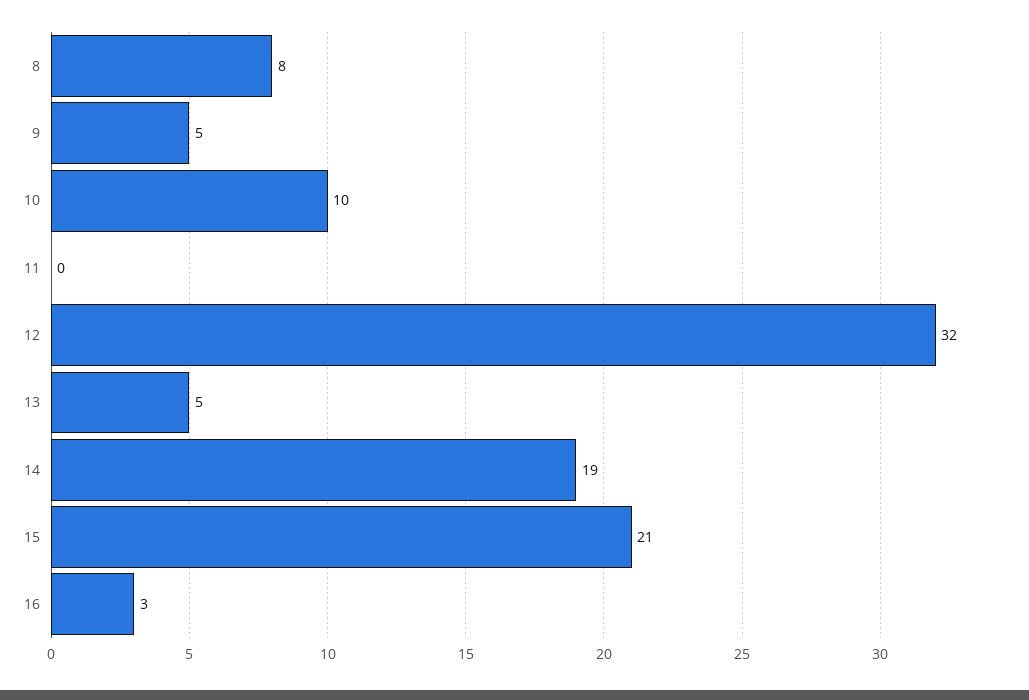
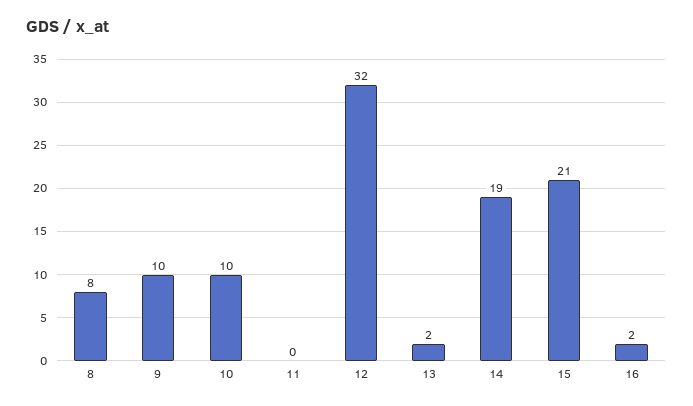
9: 5 -> 10
13: 5 -> 2
16: 3 -> 2

